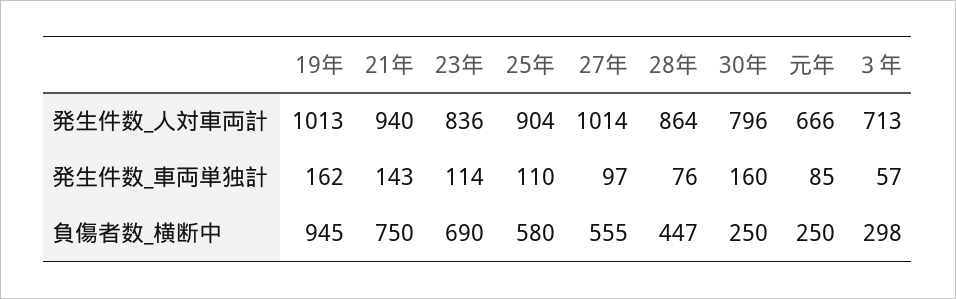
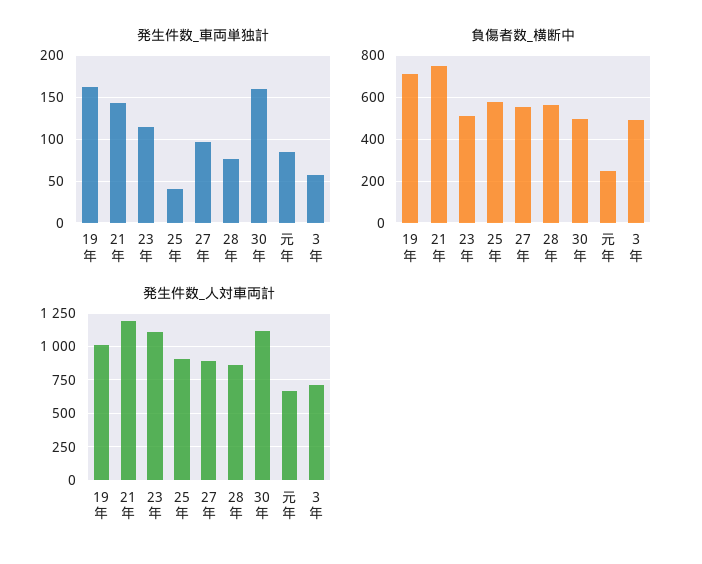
発生件数_人対車両計, 21年: 940 -> 1200
発生件数_人対車両計, 23年: 836 -> 1100
発生件数_人対車両計, 27年: 1014 -> 900
発生件数_人対車両計, 30年: 796 -> 1100
発生件数_車両単独計, 25年: 110 -> 40
負傷者数_横断中, 19年: 945 -> 700
負傷者数_横断中, 23年: 690 -> 500
負傷者数_横断中, 28年: 447 -> 550
負傷者数_横断中, 30年: 250 -> 500
負傷者数_横断中, ３年: 298 -> 500

